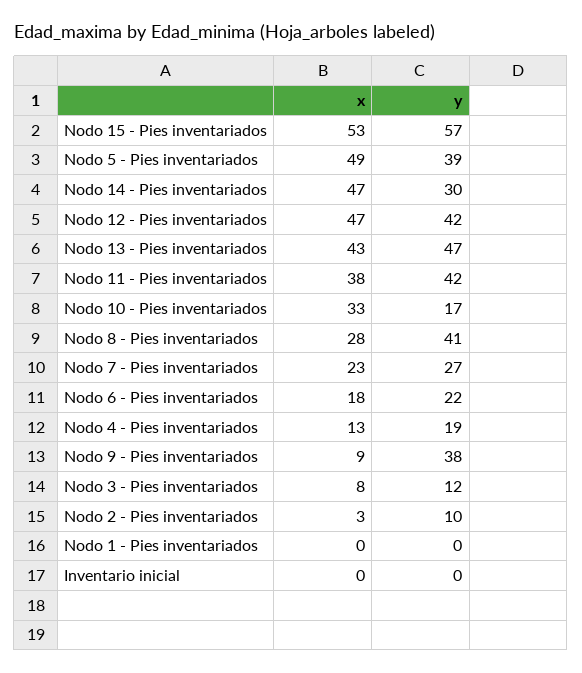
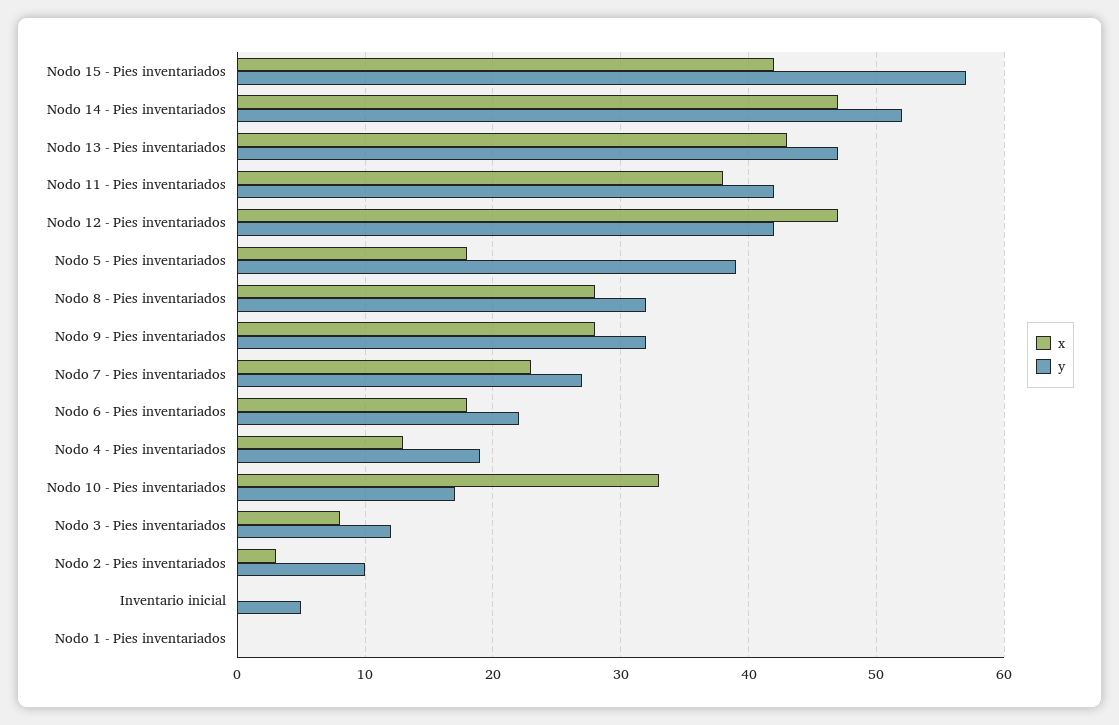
x, Nodo 15 - Pies inventariados: 53 -> 42
x, Nodo 5 - Pies inventariados: 49 -> 18
y, Nodo 14 - Pies inventariados: 30 -> 52
y, Nodo 8 - Pies inventariados: 41 -> 32
x, Nodo 9 - Pies inventariados: 9 -> 28
y, Nodo 9 - Pies inventariados: 38 -> 32
y, Inventario inicial: 0 -> 5

